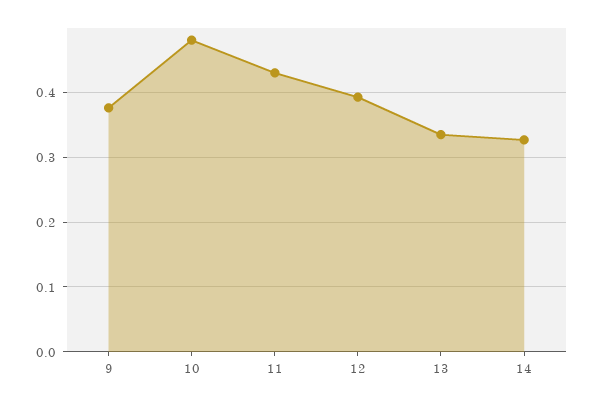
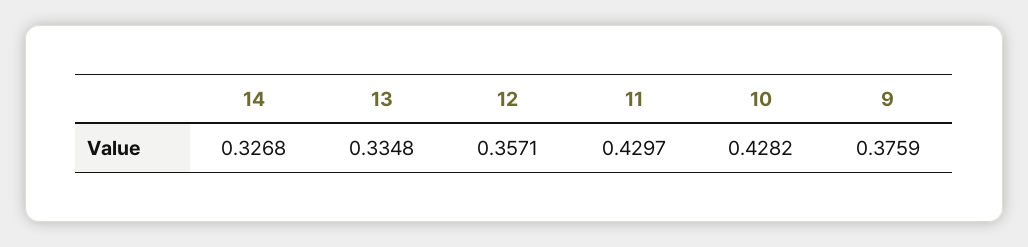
10: 0.48 -> 0.4282
12: 0.39 -> 0.3571

